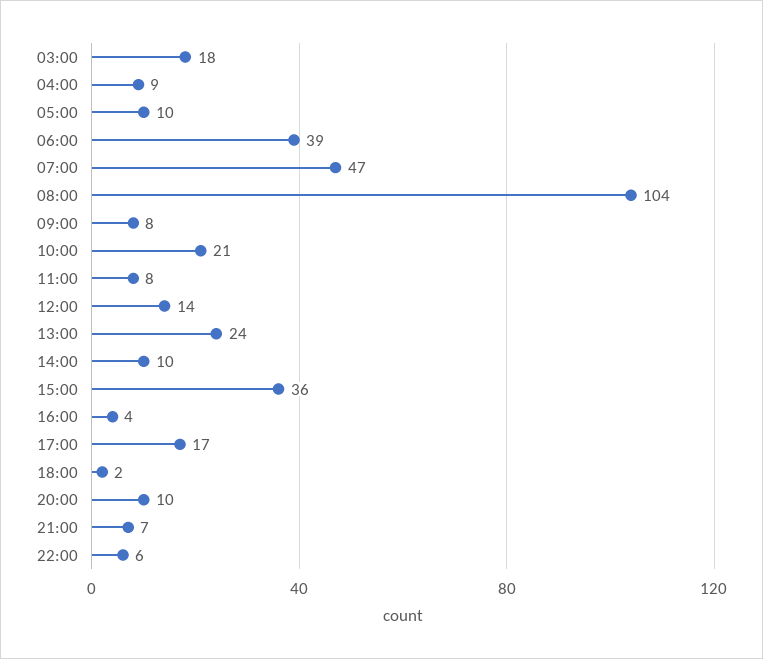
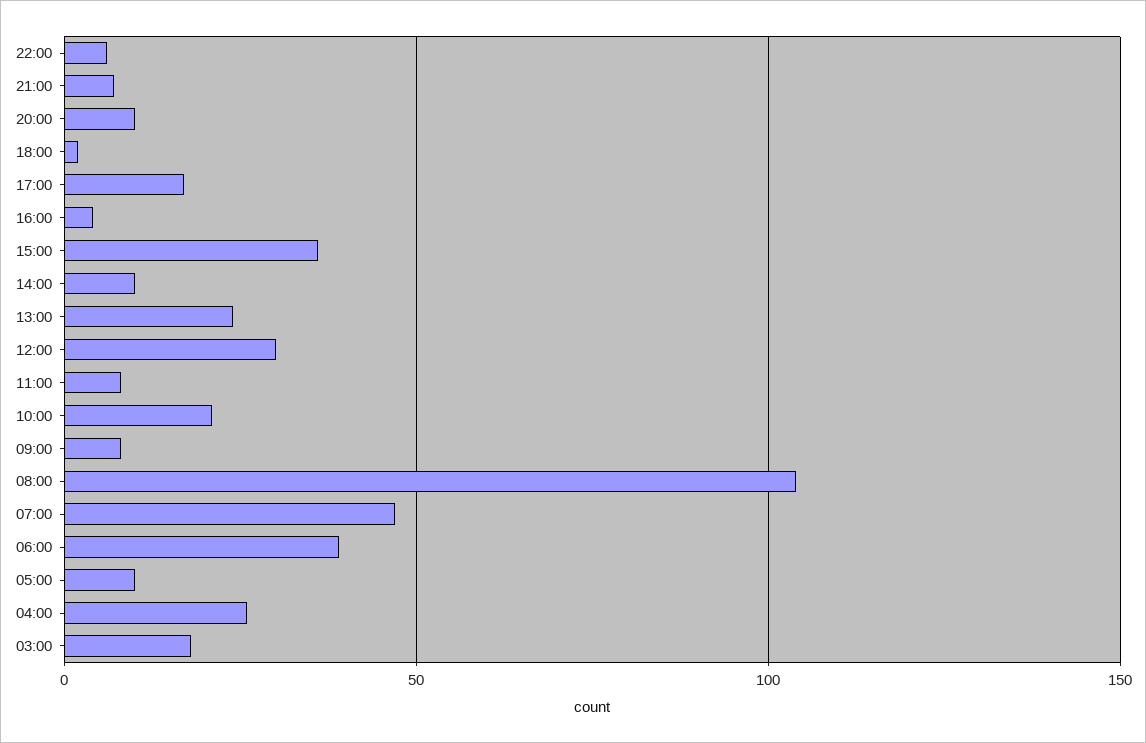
04:00: 9 -> 25
12:00: 14 -> 30

